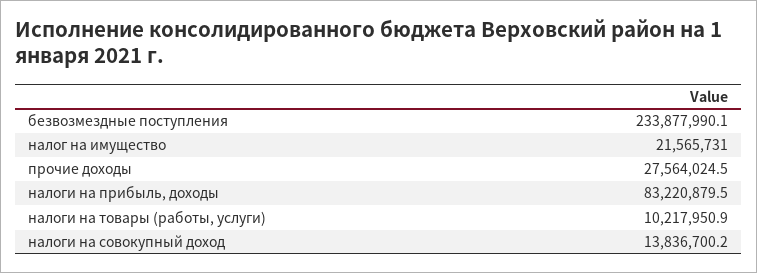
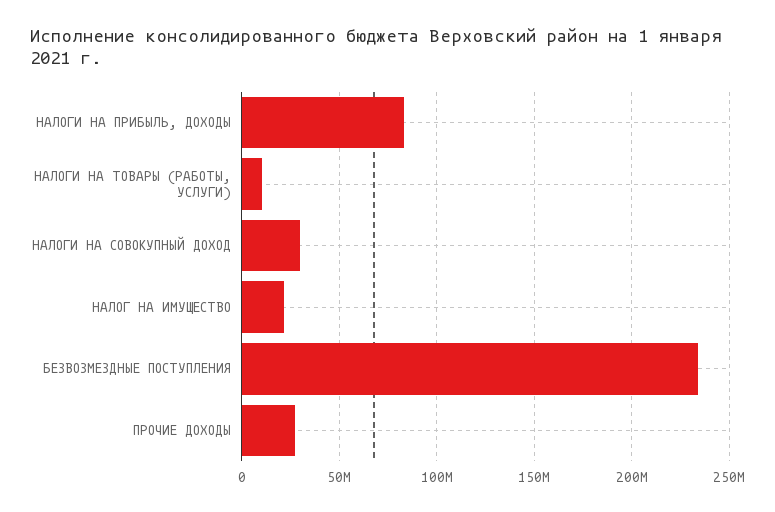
налоги на совокупный доход: 13836700.2 -> 30000000

